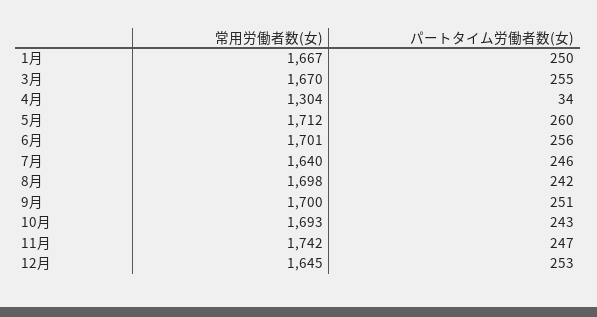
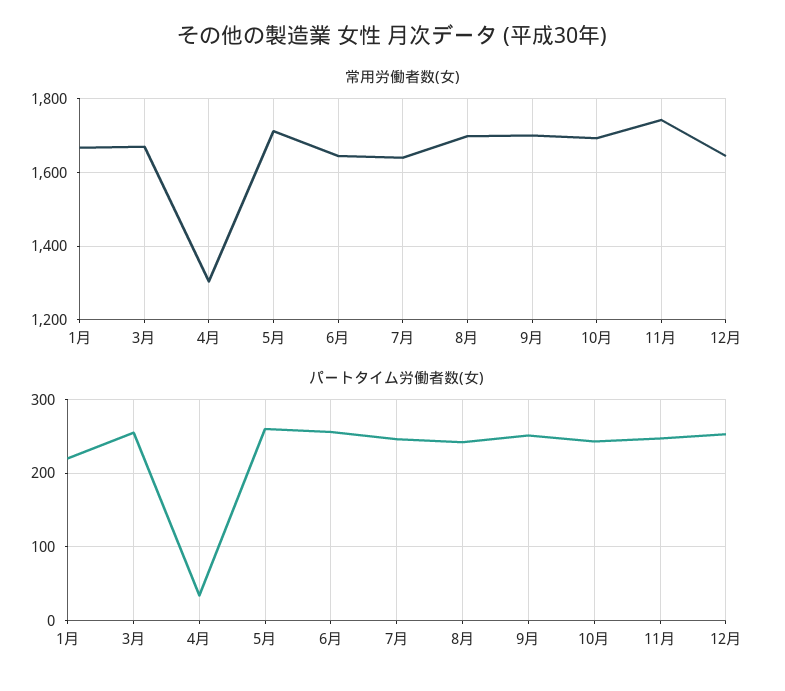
パートタイム労働者数(女), 1月: 250 -> 220
常用労働者数(女), 6月: 1701 -> 1640

